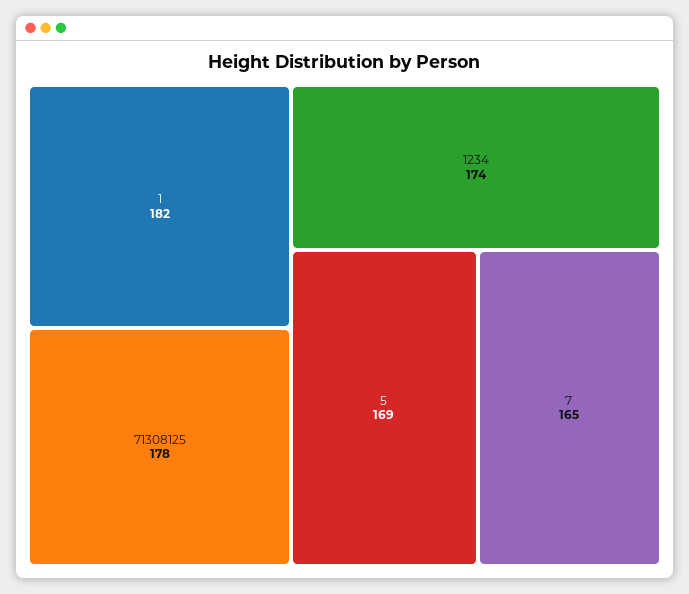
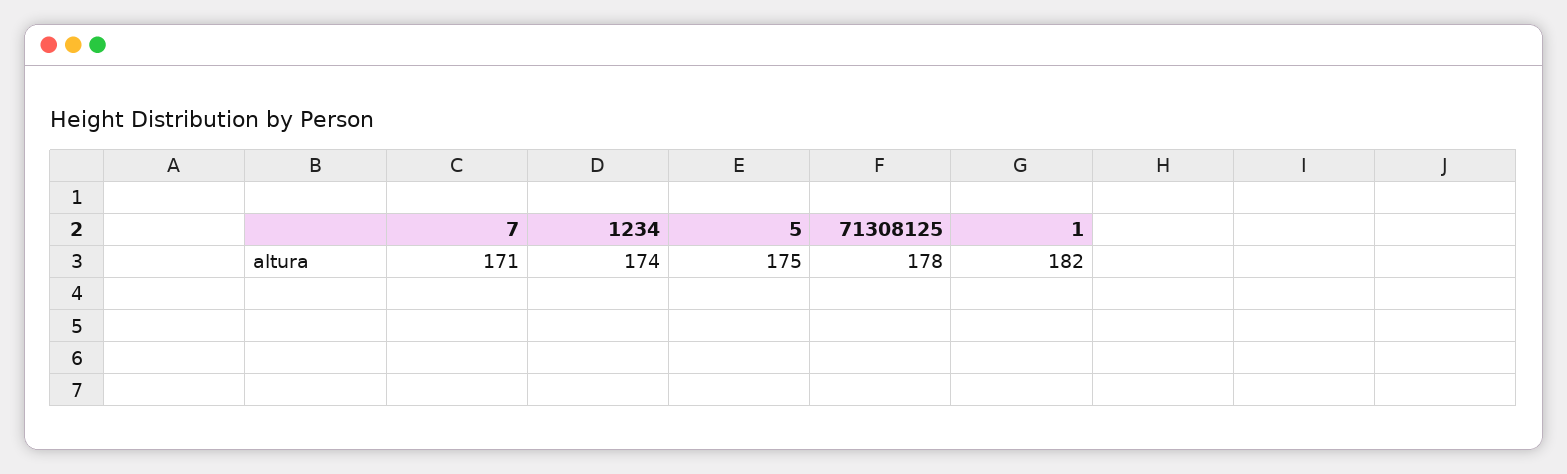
5: 169 -> 175
7: 165 -> 171

